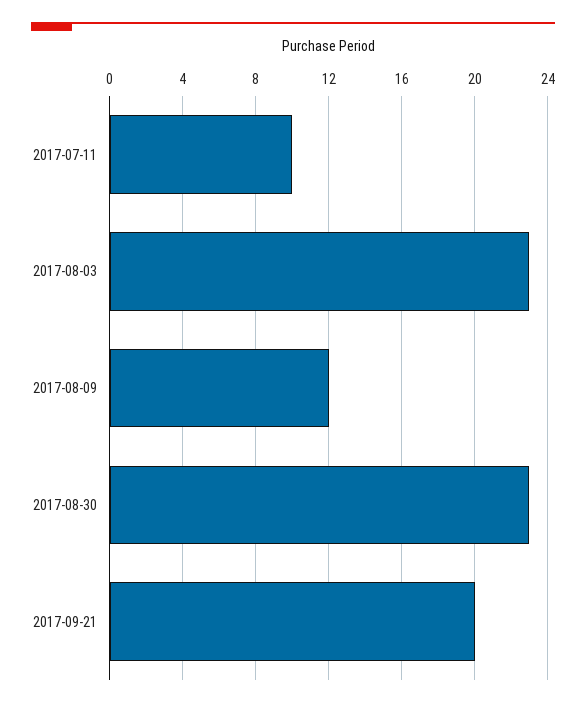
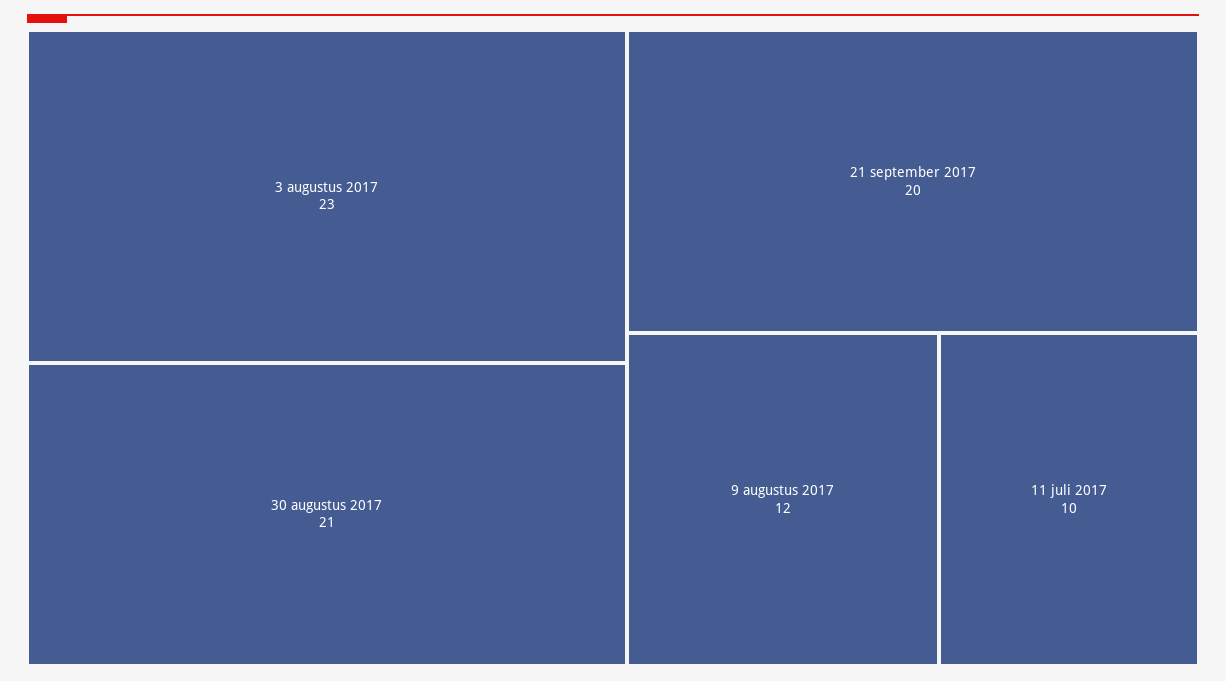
2017-08-30: 23 -> 21

